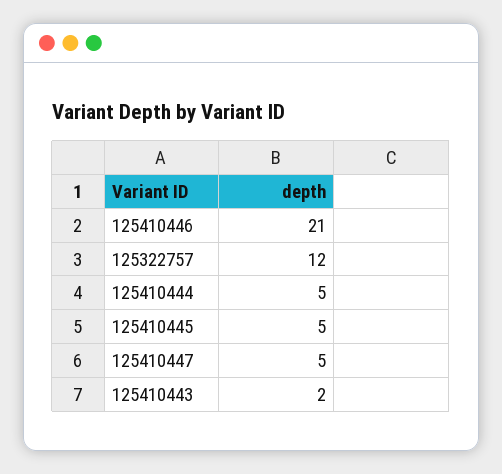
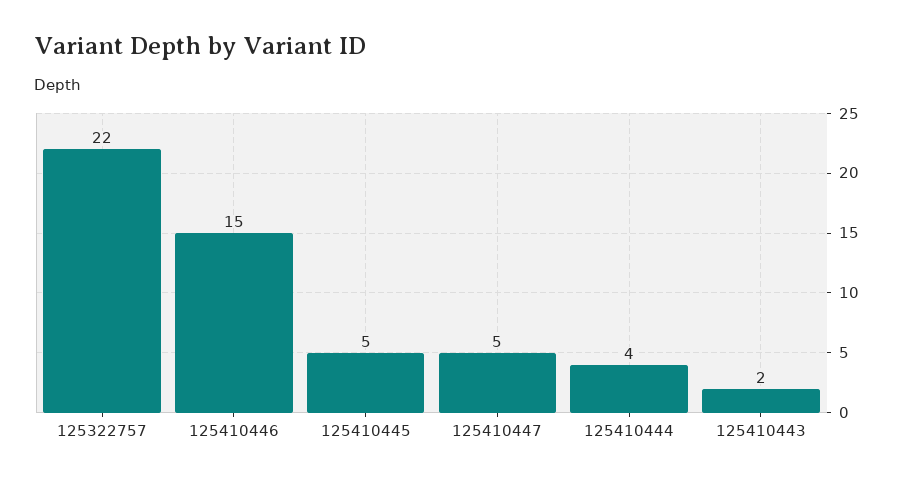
125410446: 21 -> 15
125322757: 12 -> 22
125410444: 5 -> 4

